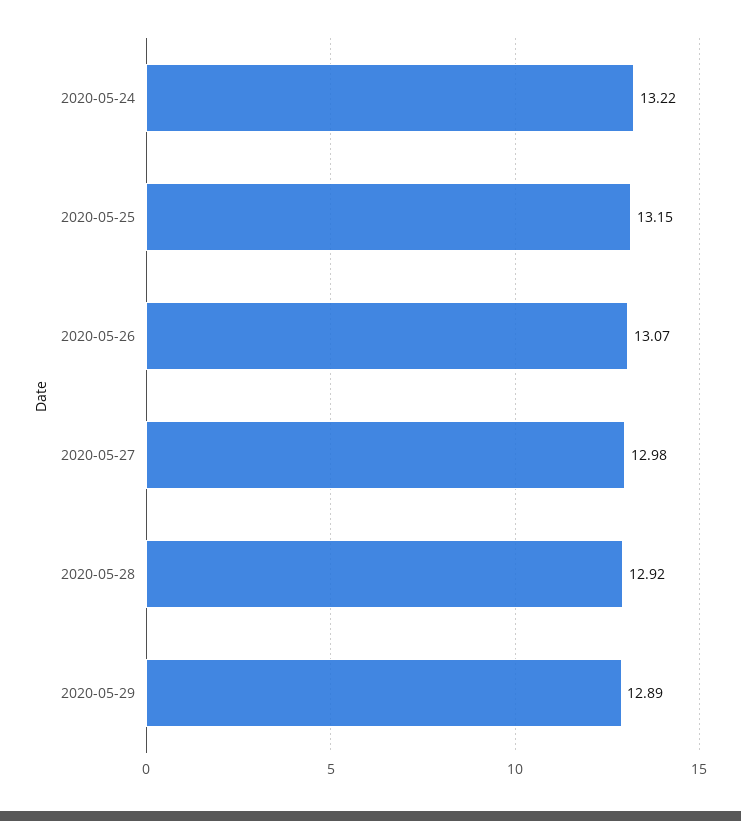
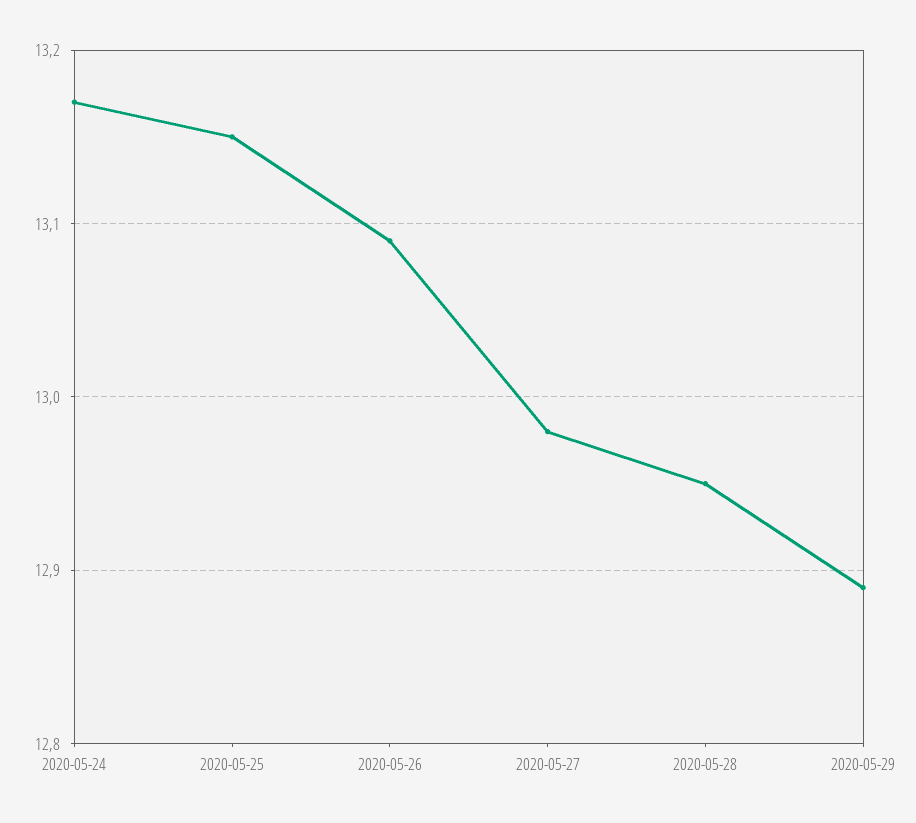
2020-05-24: 13.22 -> 13.17
2020-05-26: 13.07 -> 13.09
2020-05-28: 12.92 -> 12.95

